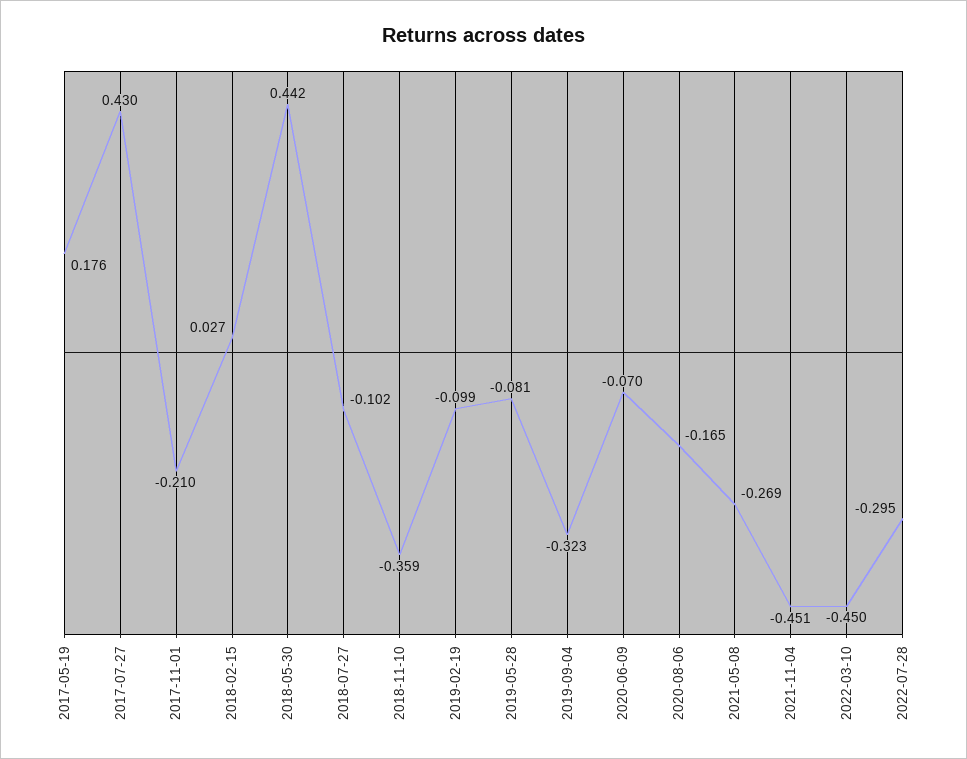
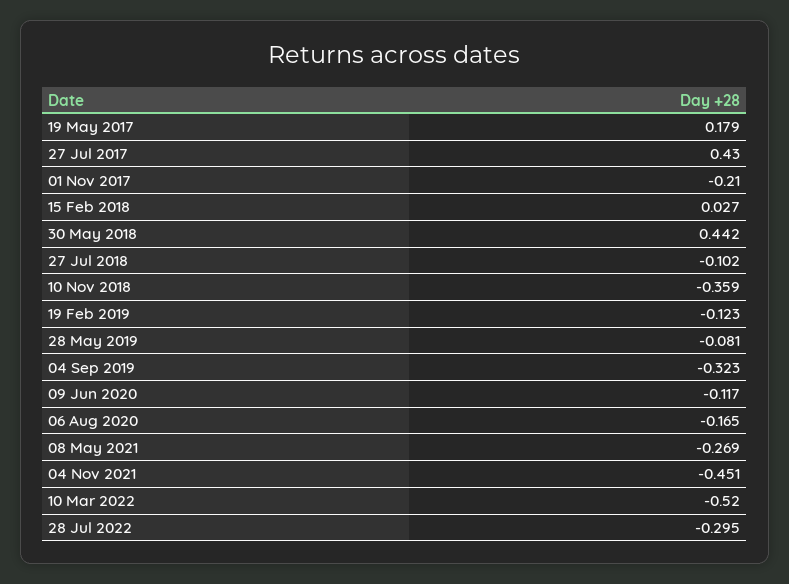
2017-05-19: 0.176 -> 0.179
2019-02-19: -0.099 -> -0.123
2020-06-09: -0.07 -> -0.117
2022-03-10: -0.45 -> -0.52

